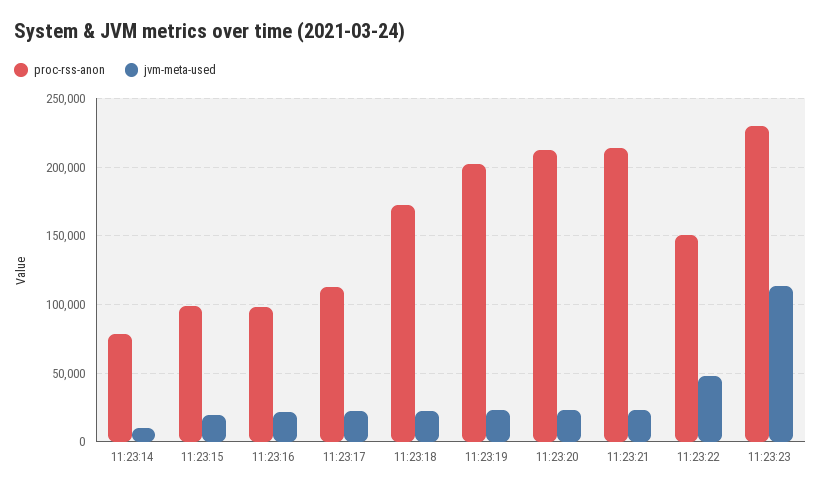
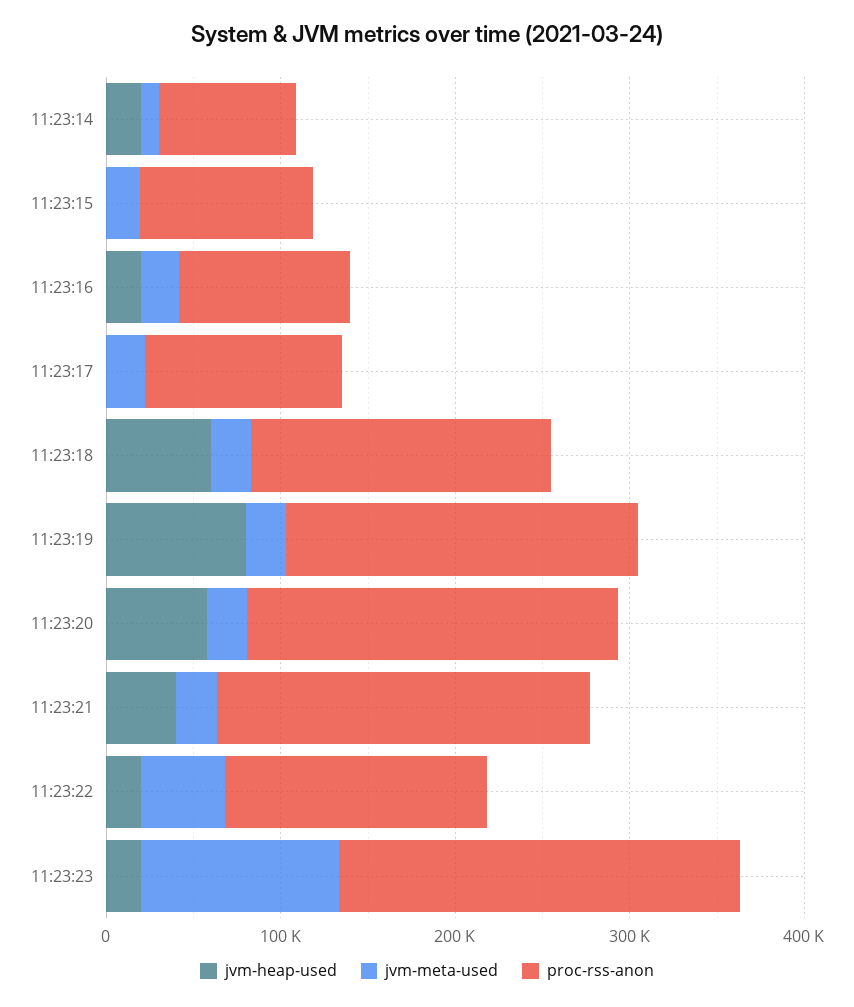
jvm-heap-used, 11:23:14: none -> 20000
jvm-heap-used, 11:23:15: none -> 0
jvm-heap-used, 11:23:16: none -> 20000
jvm-heap-used, 11:23:17: none -> 0
jvm-heap-used, 11:23:18: none -> 60000
jvm-heap-used, 11:23:19: none -> 80000
jvm-heap-used, 11:23:20: none -> 60000
jvm-heap-used, 11:23:21: none -> 40000
jvm-heap-used, 11:23:22: none -> 20000
jvm-heap-used, 11:23:23: none -> 20000

